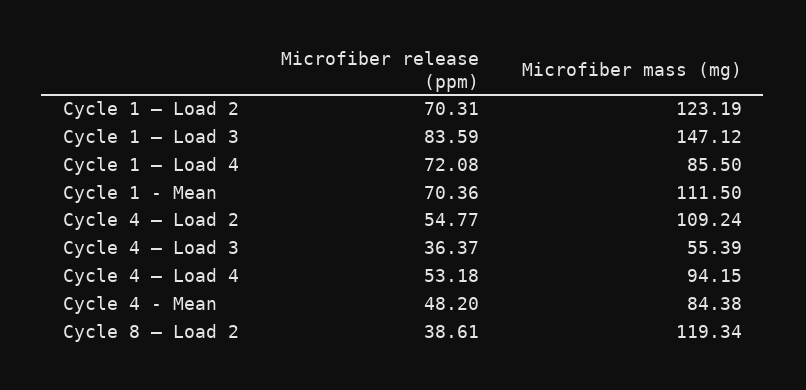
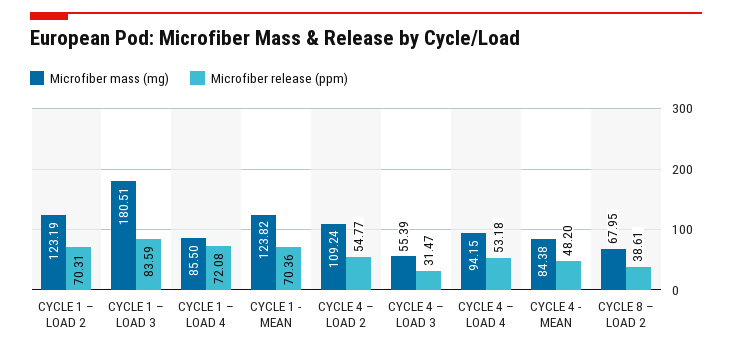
Microfiber mass (mg), Cycle 1 – Load 3: 147.12 -> 180.51
Microfiber mass (mg), Cycle 1 - Mean: 111.5 -> 123.82
Microfiber release (ppm), Cycle 4 – Load 3: 36.37 -> 31.47
Microfiber mass (mg), Cycle 8 – Load 2: 119.34 -> 67.95

